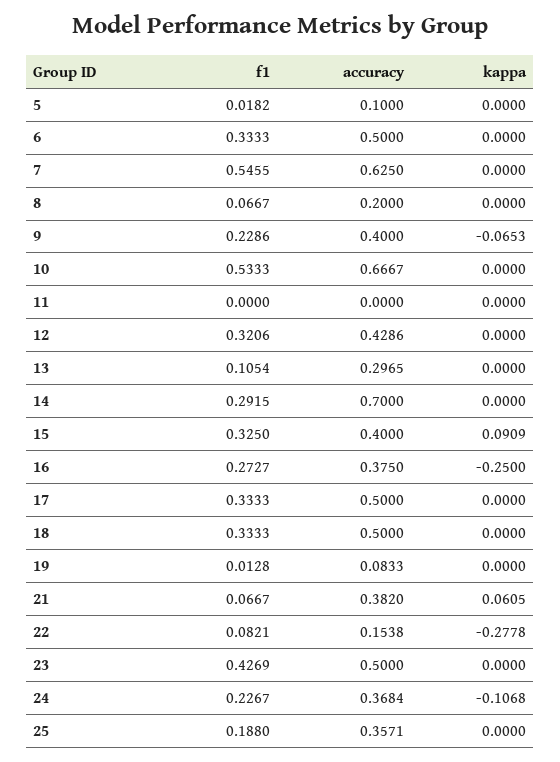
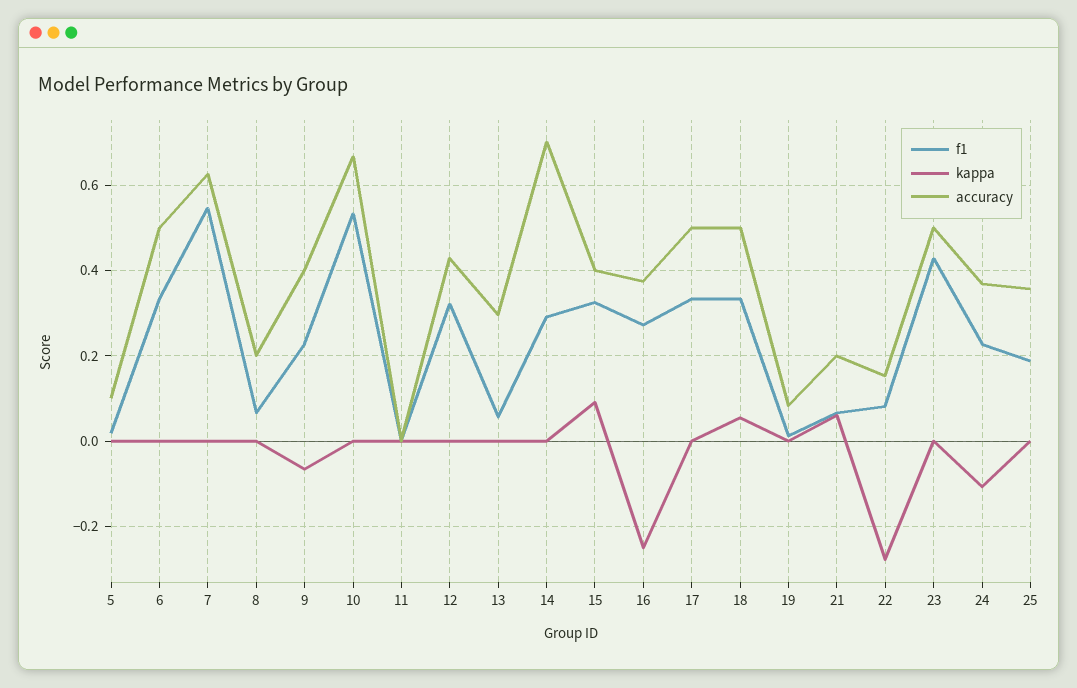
f1, 13: 0.1054 -> 0.06
kappa, 18: 0 -> 0.06
accuracy, 21: 0.382 -> 0.2

